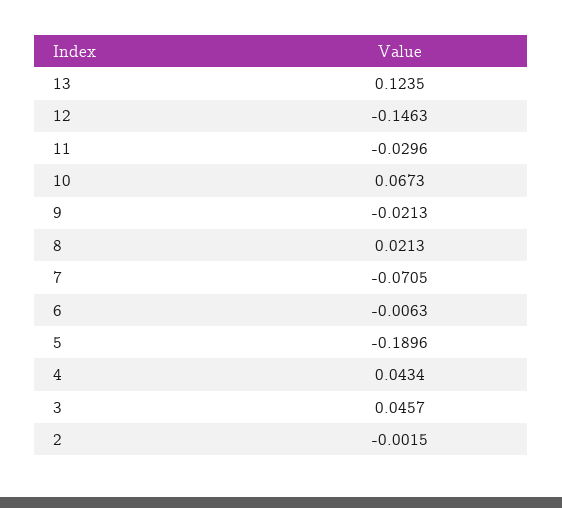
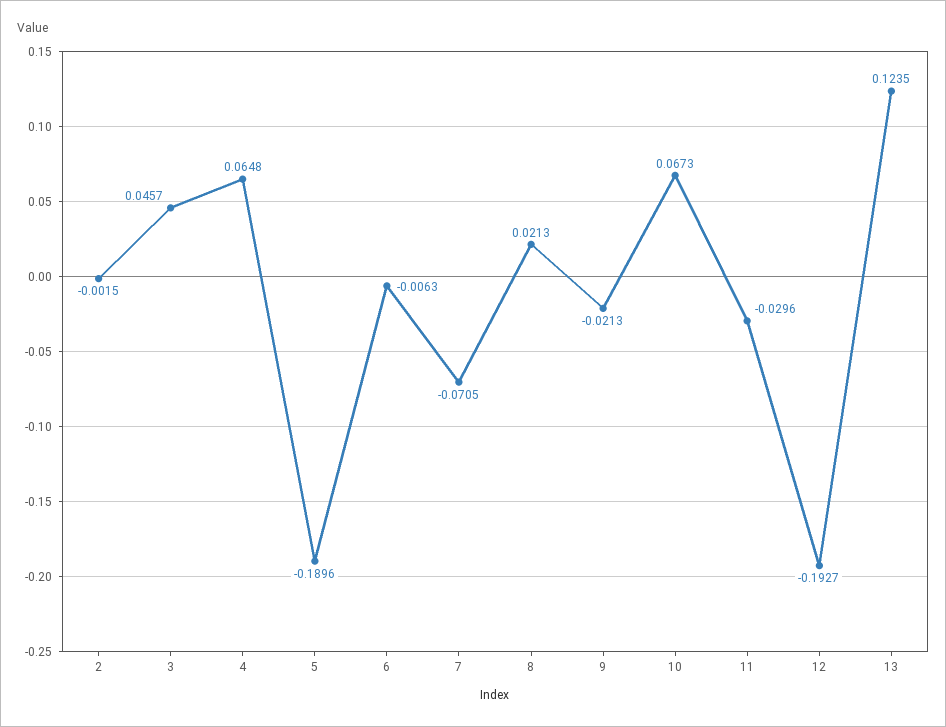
12: -0.1463 -> -0.1927
4: 0.0434 -> 0.0648

